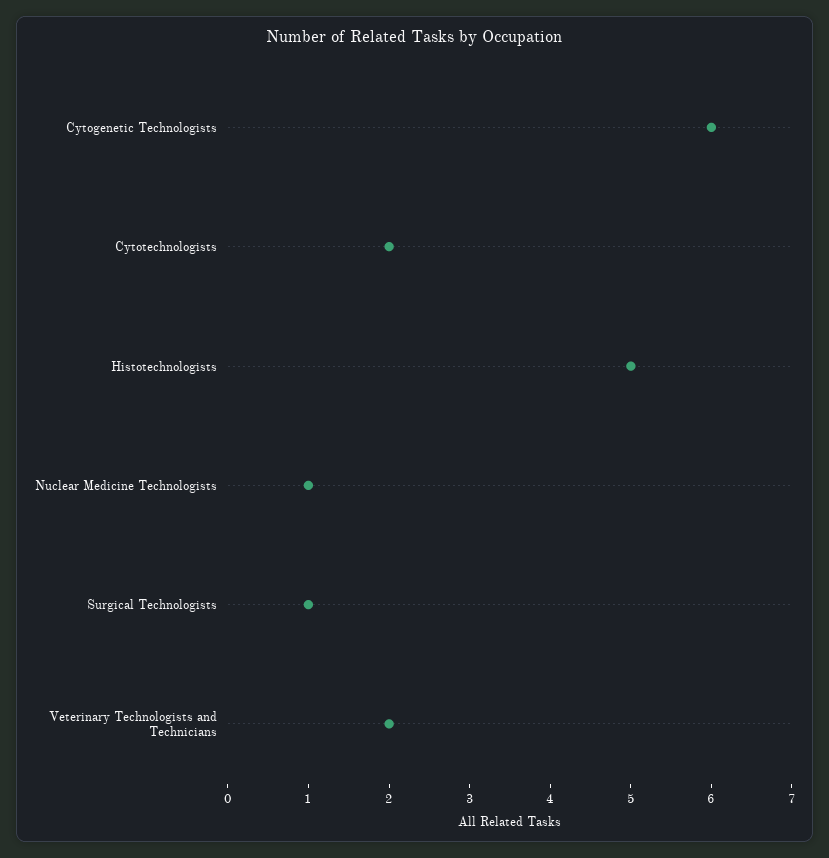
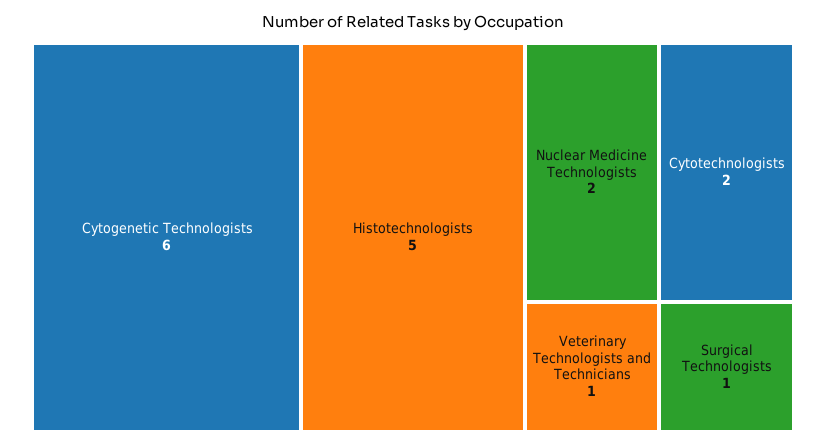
Nuclear Medicine Technologists: 1 -> 2
Veterinary Technologists and Technicians: 2 -> 1

